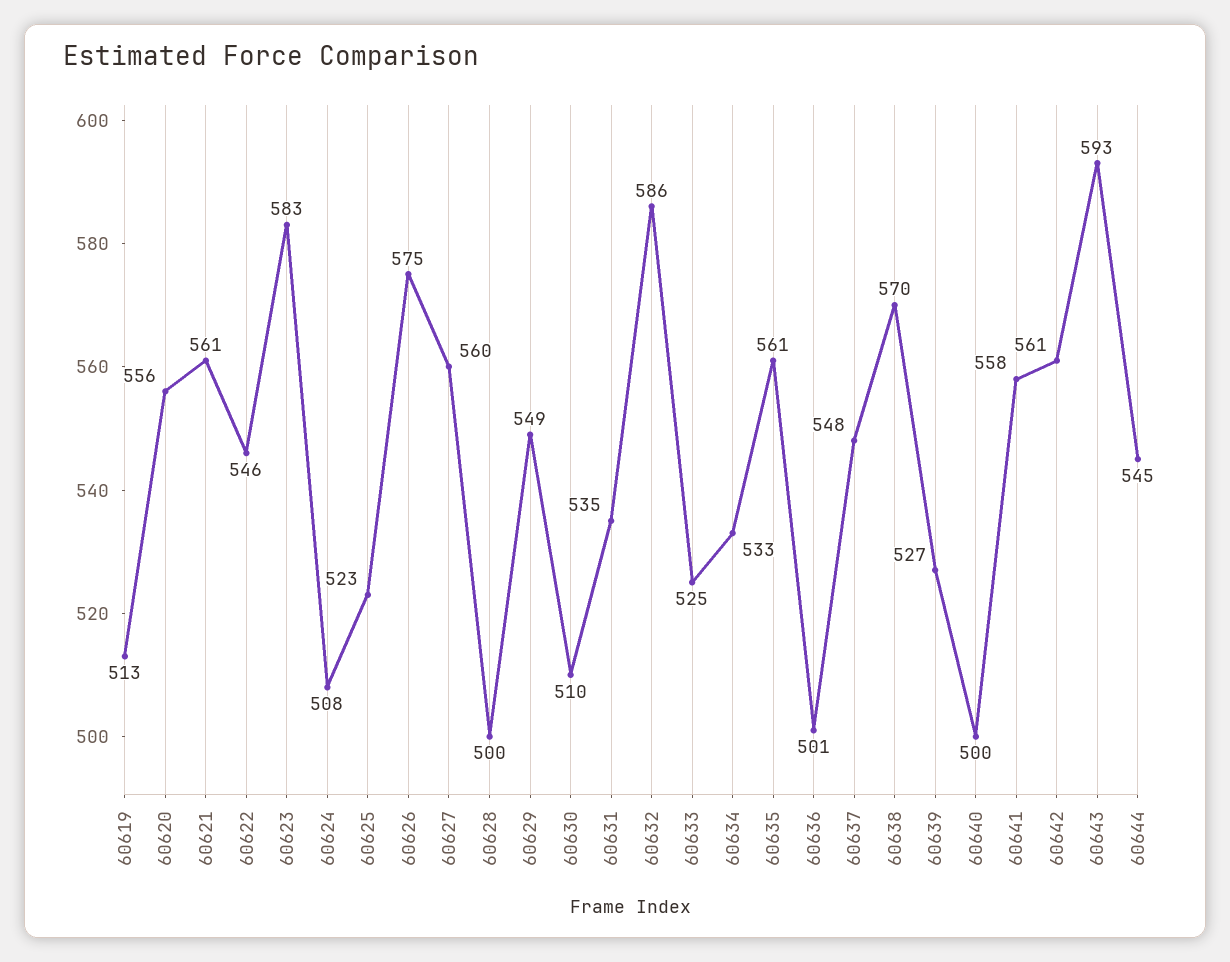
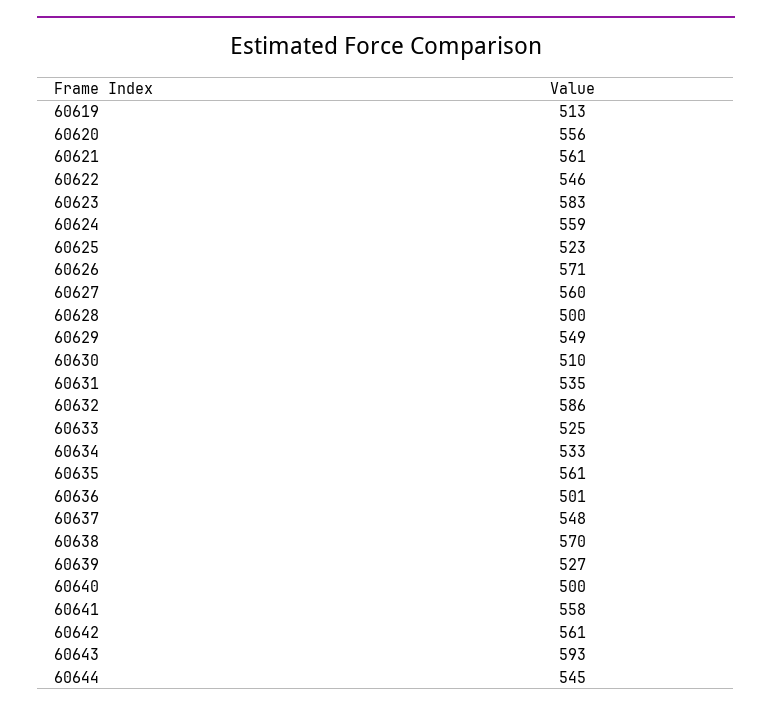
60624: 508 -> 559
60626: 575 -> 571

